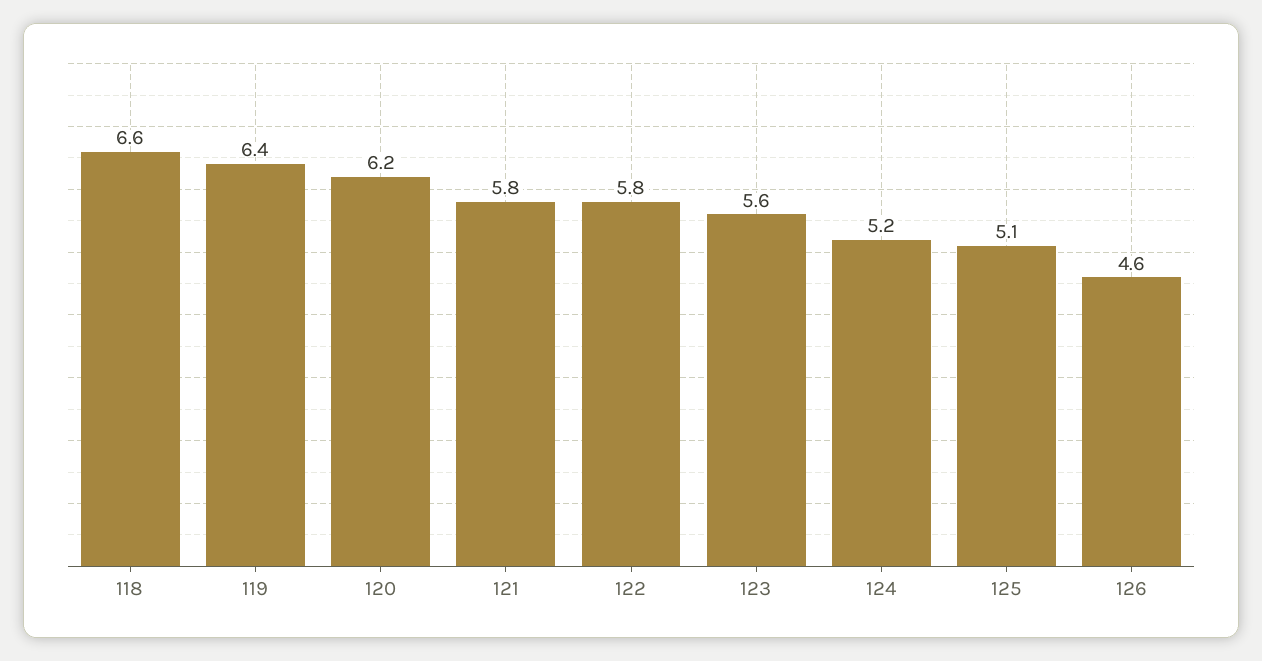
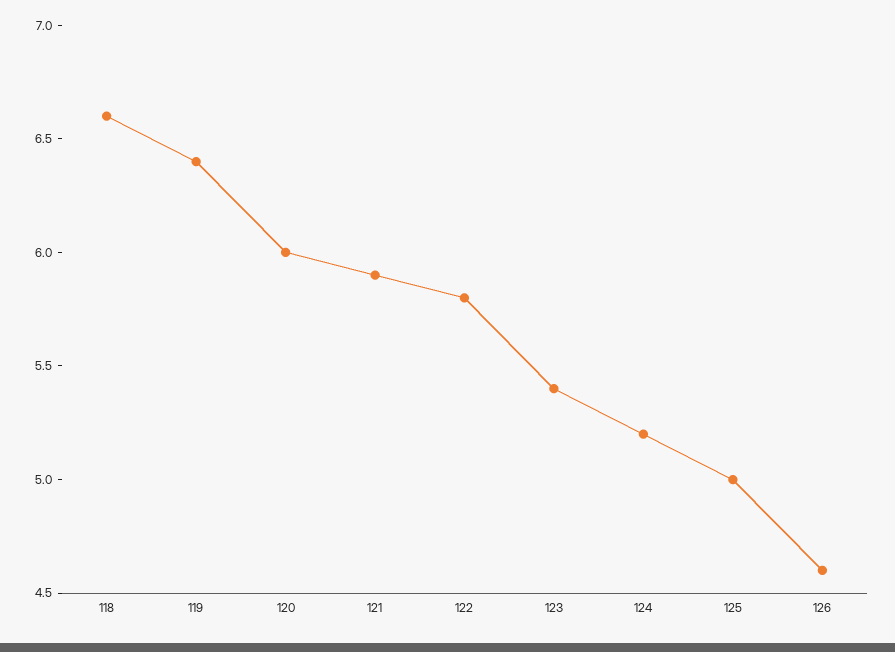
120: 6.2 -> 6
121: 5.8 -> 5.9
123: 5.6 -> 5.4
125: 5.1 -> 5

